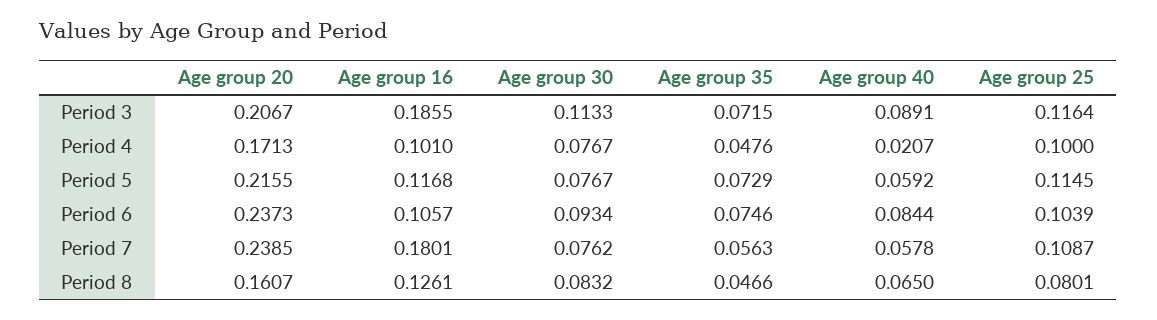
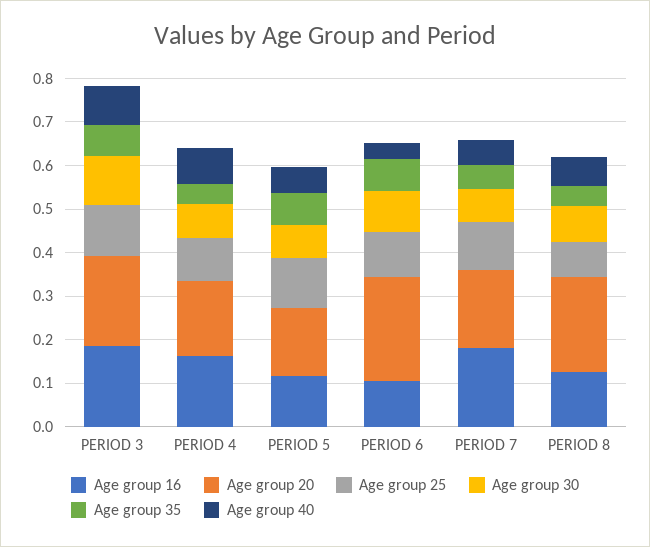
Age group 16, Period 4: 0.101 -> 0.16
Age group 40, Period 4: 0.0207 -> 0.08
Age group 20, Period 5: 0.2155 -> 0.16
Age group 40, Period 6: 0.0844 -> 0.04
Age group 20, Period 7: 0.2385 -> 0.18
Age group 20, Period 8: 0.1607 -> 0.22

